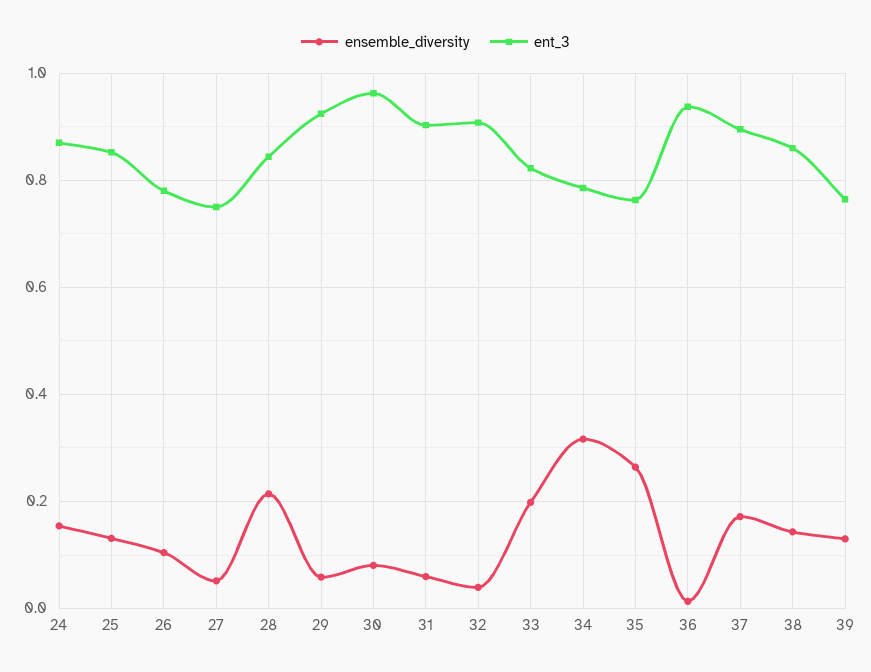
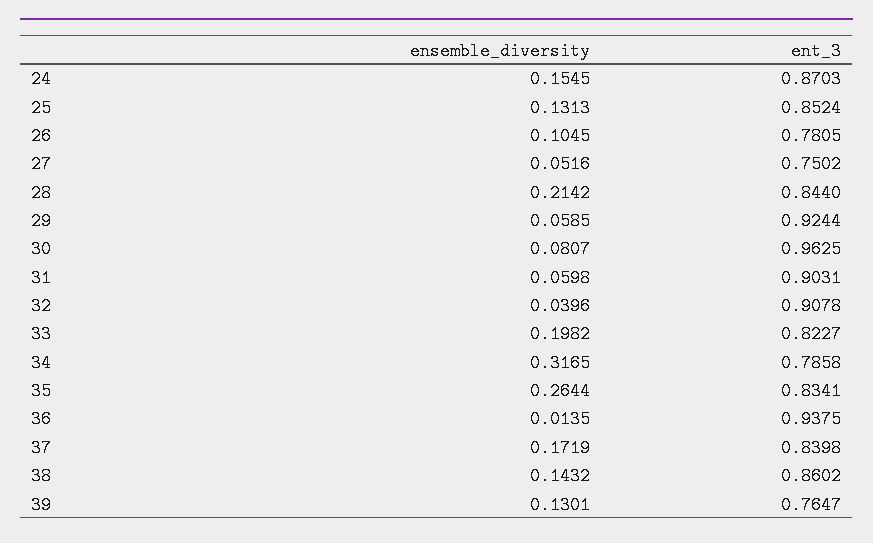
ent_3, 35: 0.76 -> 0.8341
ent_3, 37: 0.9 -> 0.8398

